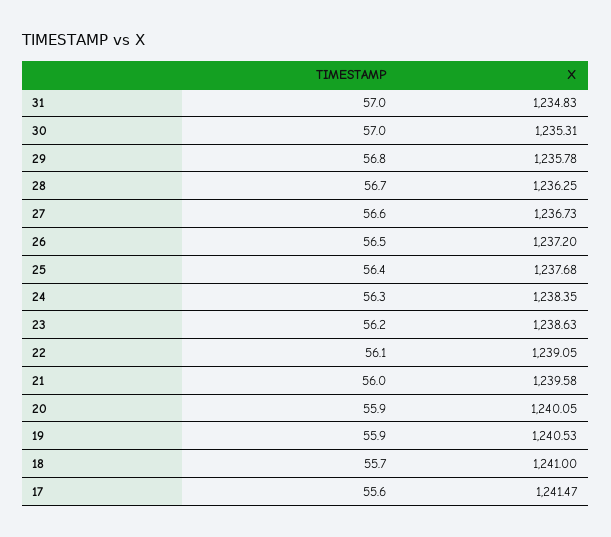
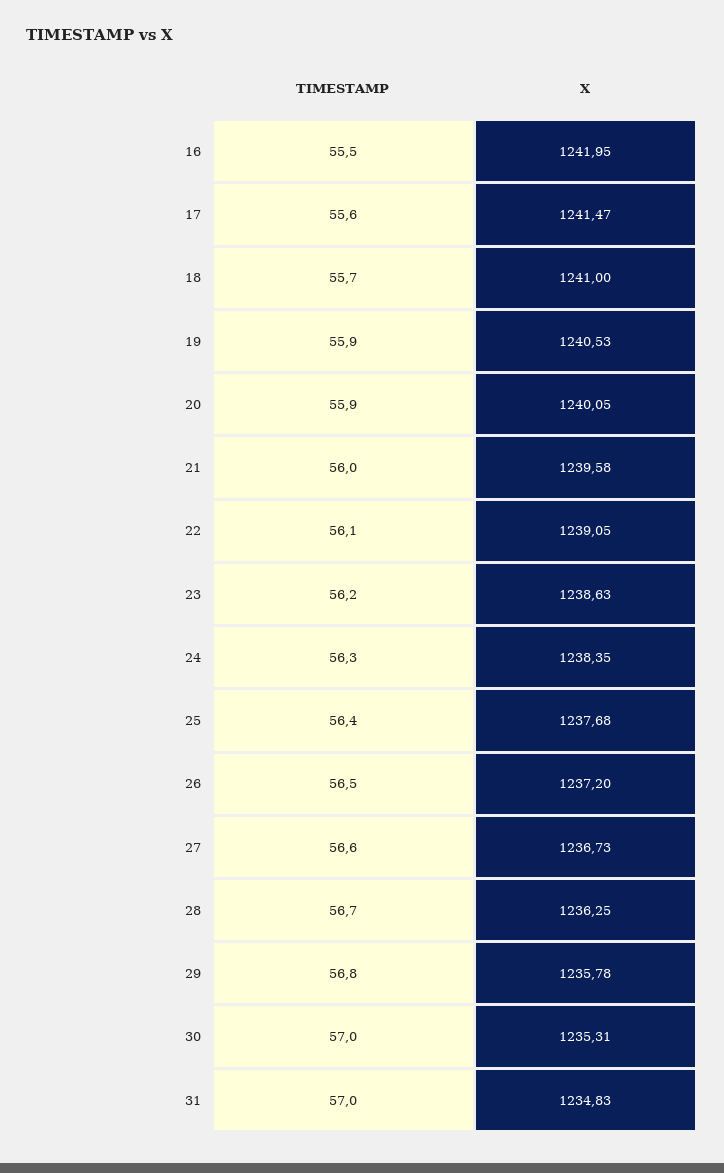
TIMESTAMP, 16: none -> 55.5
X, 16: none -> 1241.95

